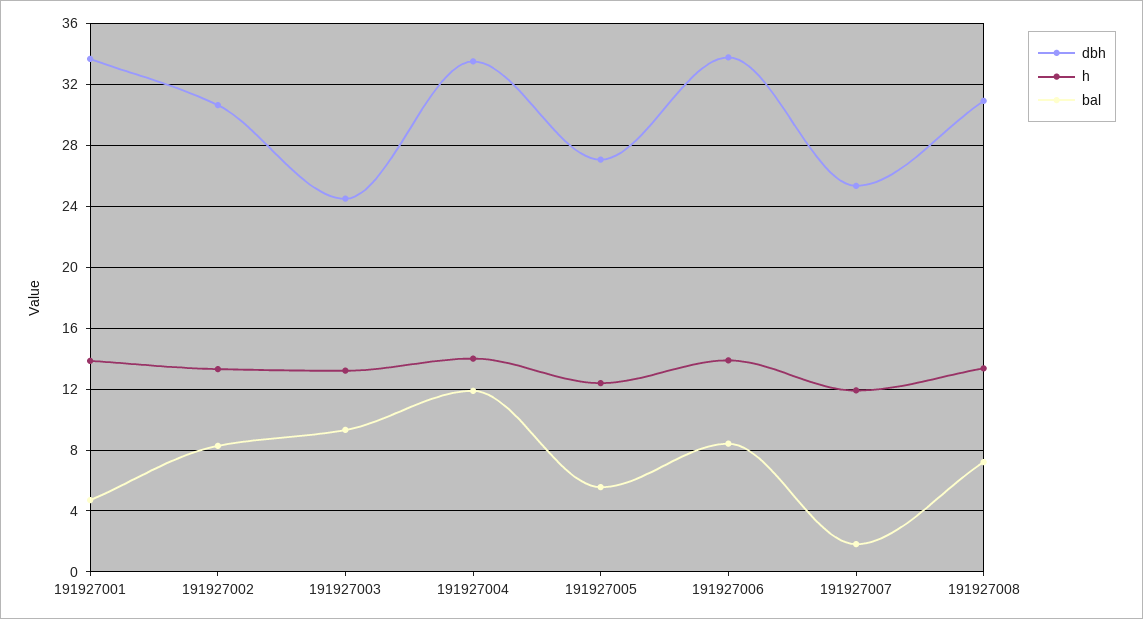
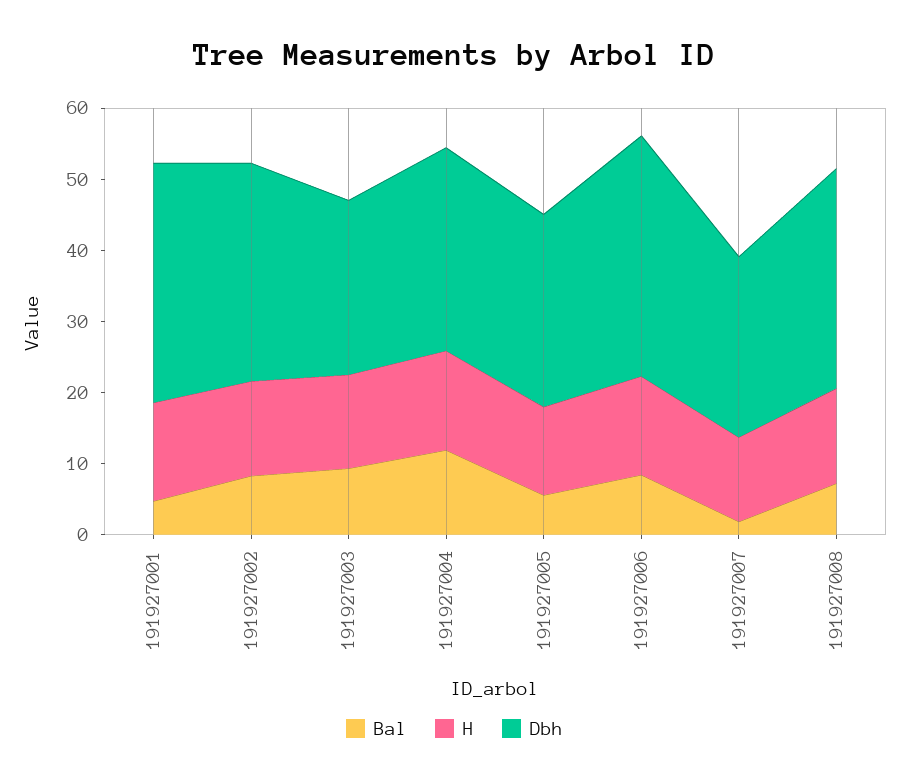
dbh, 191927004: 33.5 -> 28

